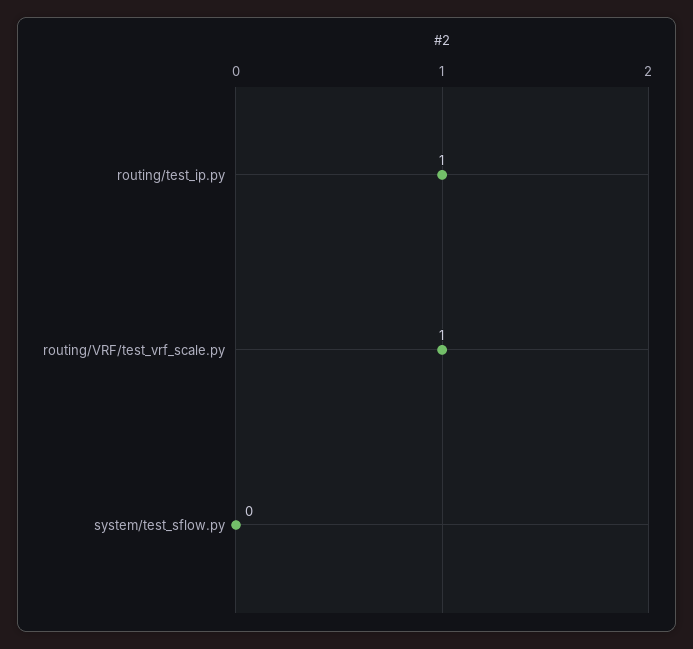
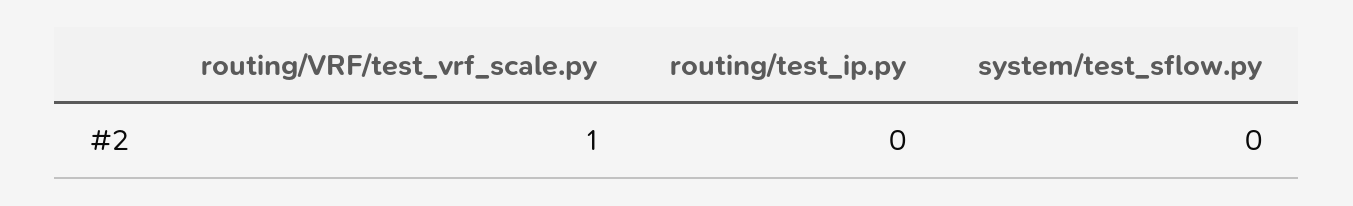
routing/test_ip.py: 1 -> 0

